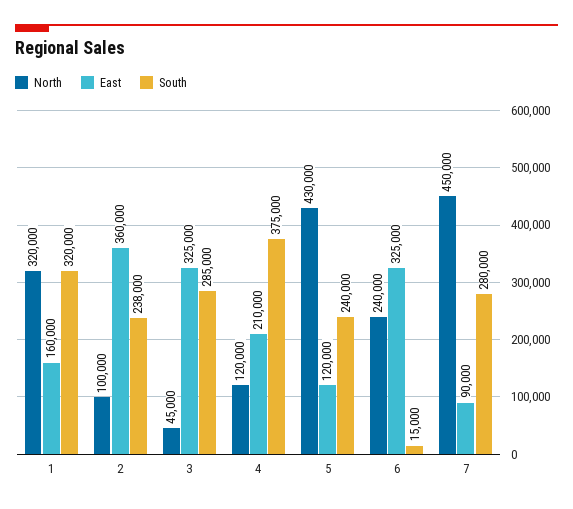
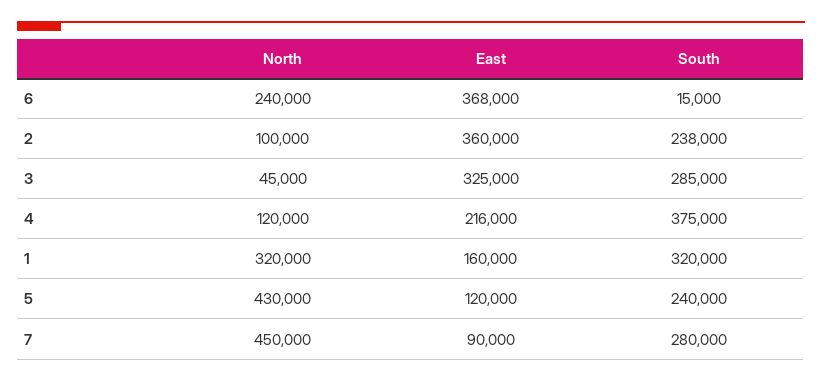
East, 4: 210000 -> 216000
East, 6: 325000 -> 368000

